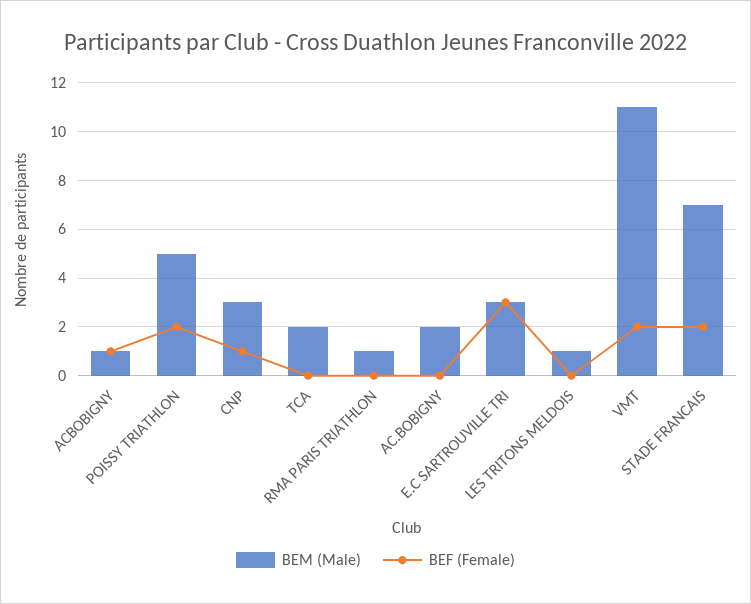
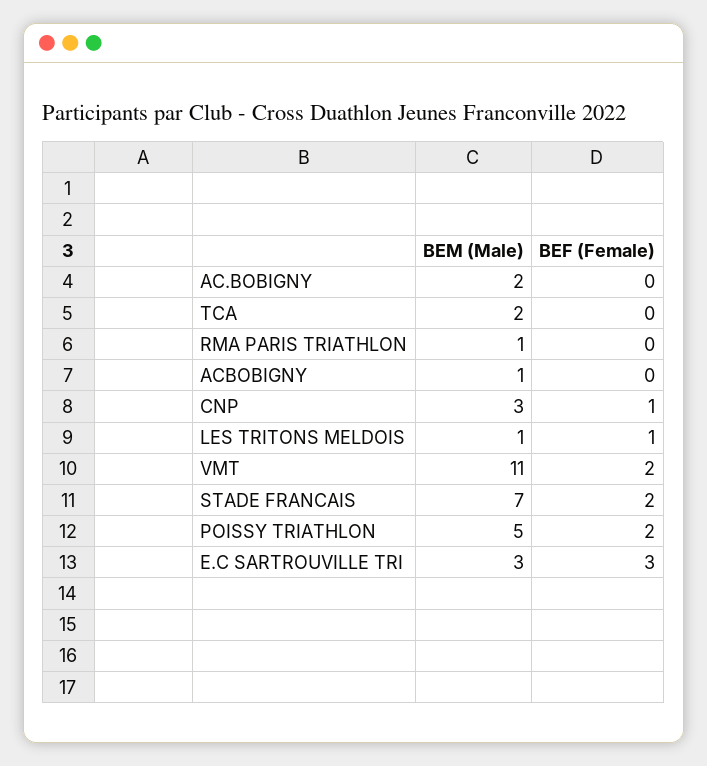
BEF (Female), ACBOBIGNY: 1 -> 0
BEF (Female), LES TRITONS MELDOIS: 0 -> 1

